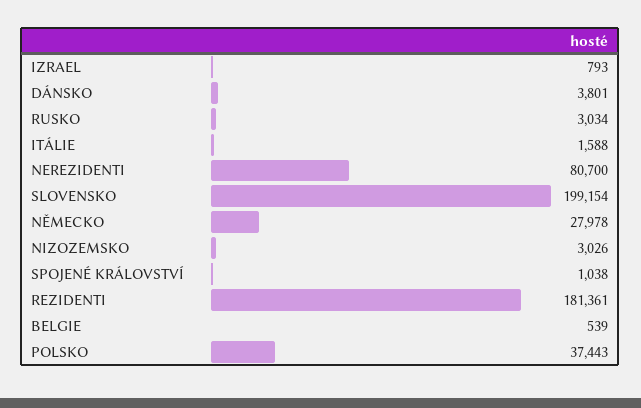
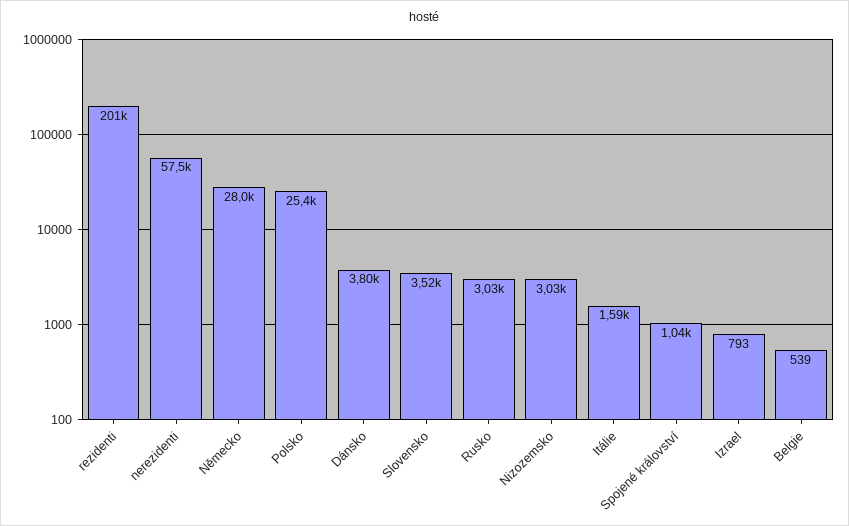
NEREZIDENTI: 80700 -> 57500
SLOVENSKO: 199154 -> 3520
REZIDENTI: 181361 -> 201000
POLSKO: 37443 -> 25400

